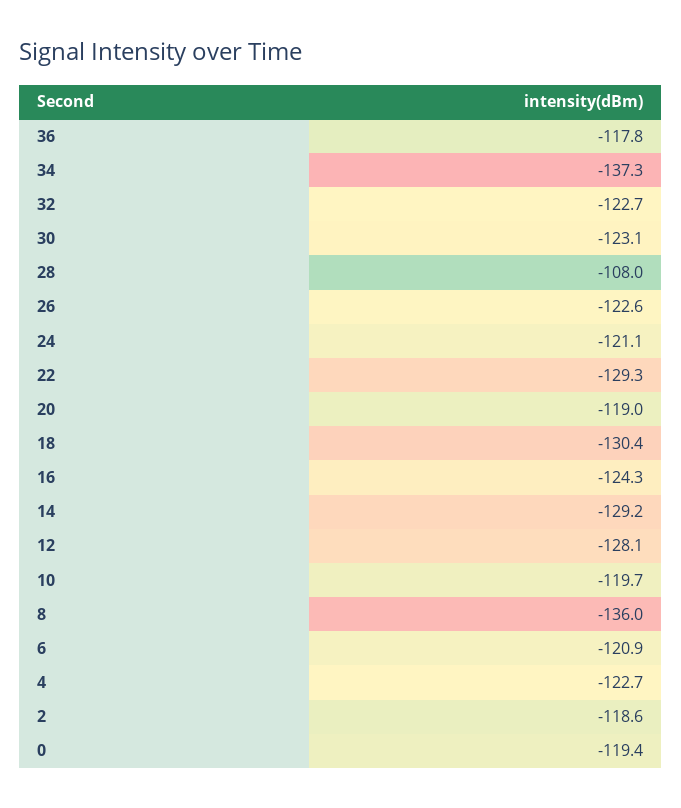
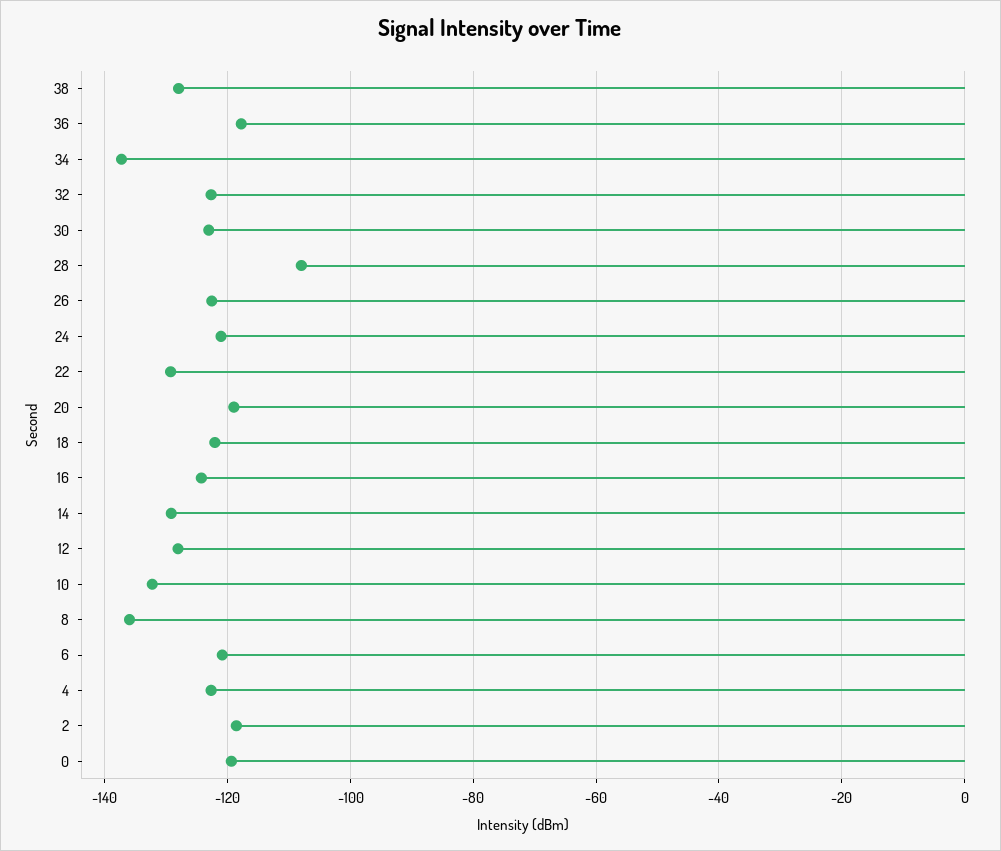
18: -130.4 -> -122
10: -119.7 -> -132
38: none -> -128

